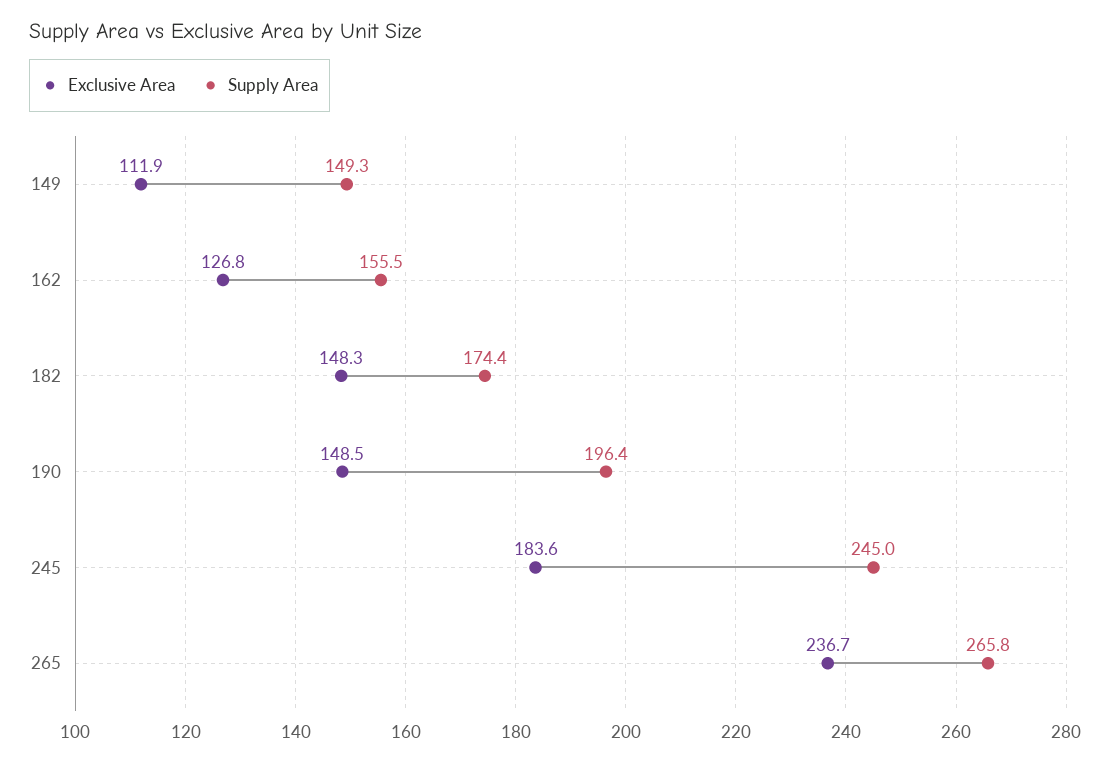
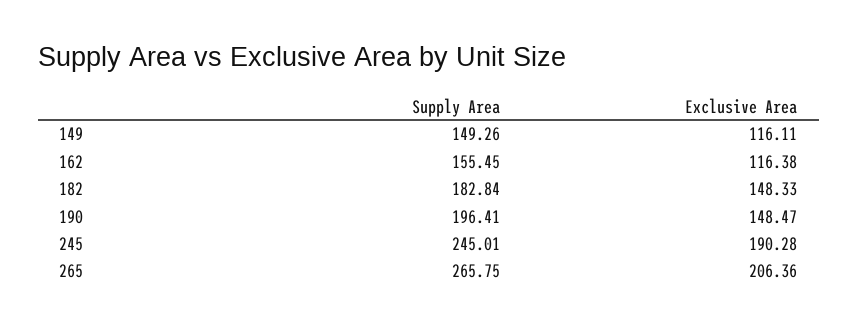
Exclusive Area, 149: 111.9 -> 116.11
Exclusive Area, 162: 126.8 -> 116.38
Supply Area, 182: 174.4 -> 182.84
Exclusive Area, 245: 183.6 -> 190.28
Exclusive Area, 265: 236.7 -> 206.36

